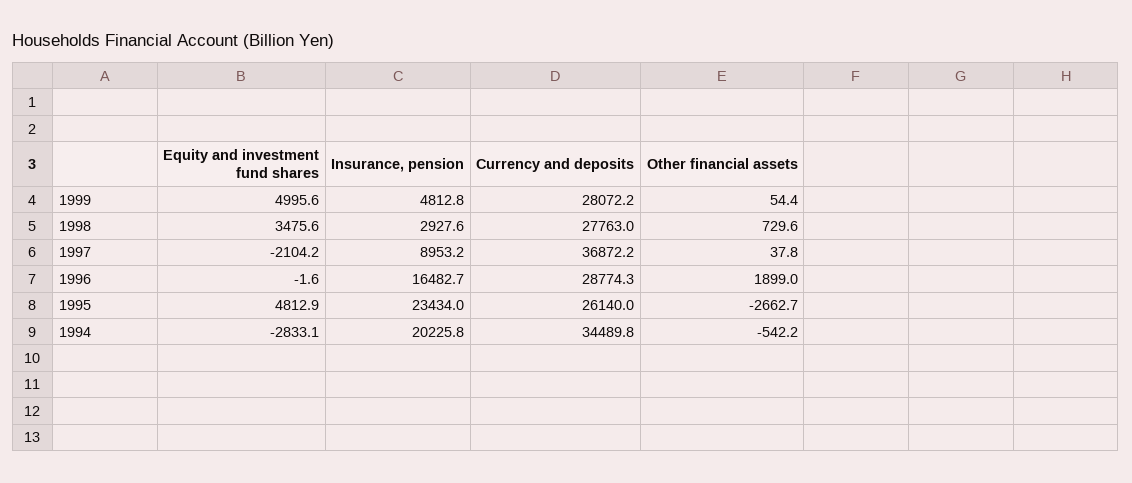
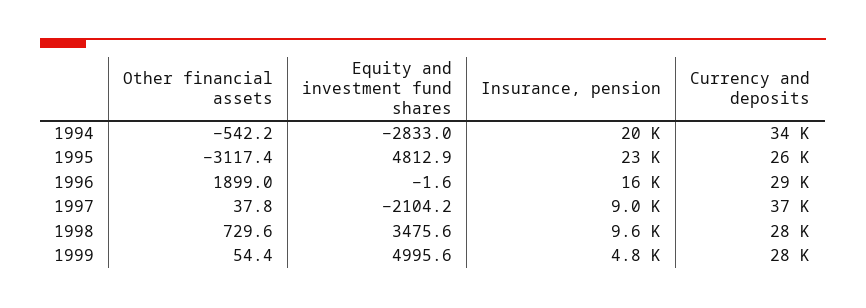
Insurance, pension, 1998: 2927.6 -> 9600
Other financial assets, 1995: -2662.7 -> -3117.4
Equity and investment fund shares, 1994: -2833.1 -> -2833

